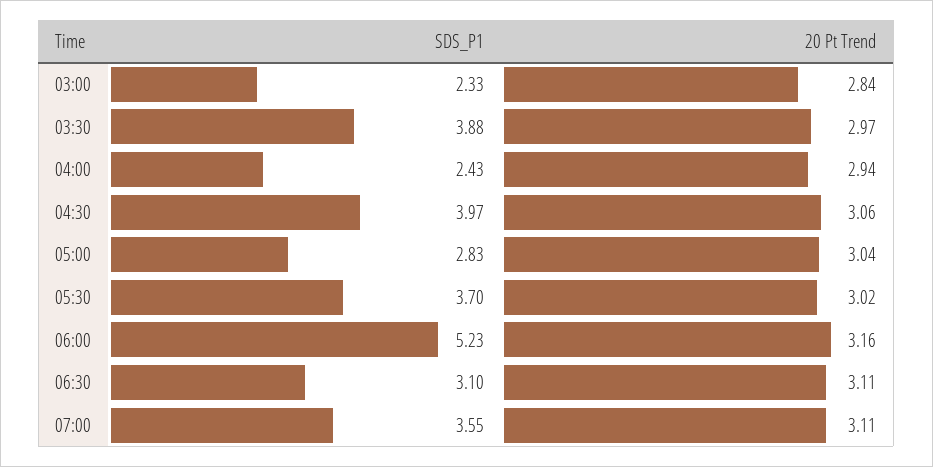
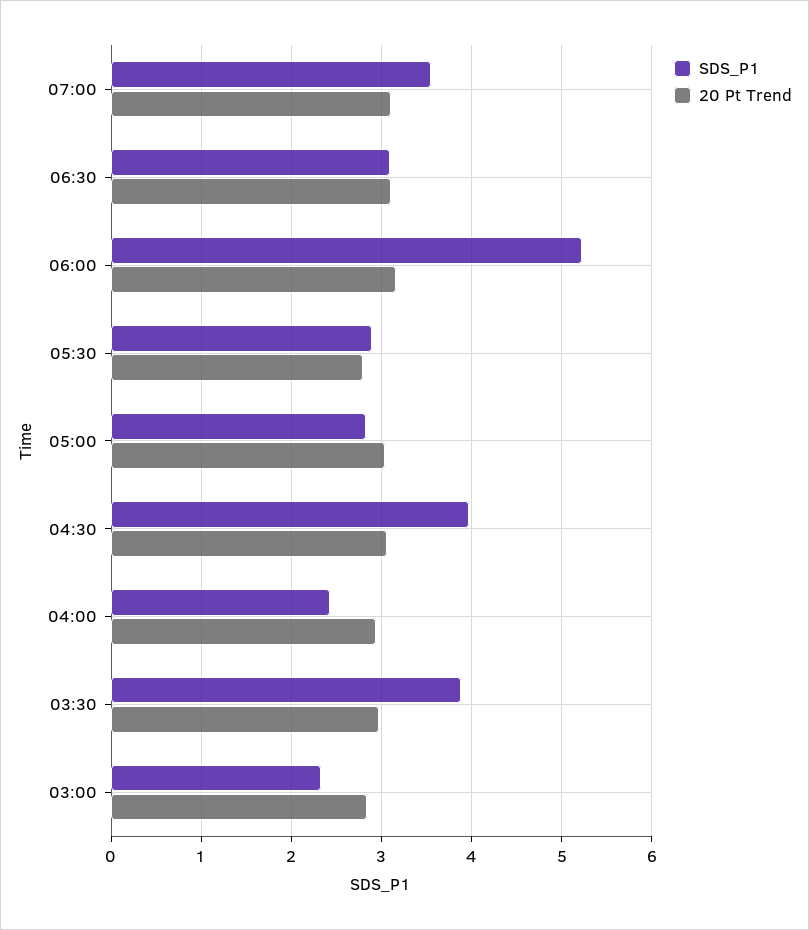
SDS_P1, 05:30: 3.7 -> 2.9
20 Pt Trend, 05:30: 3.02 -> 2.8

